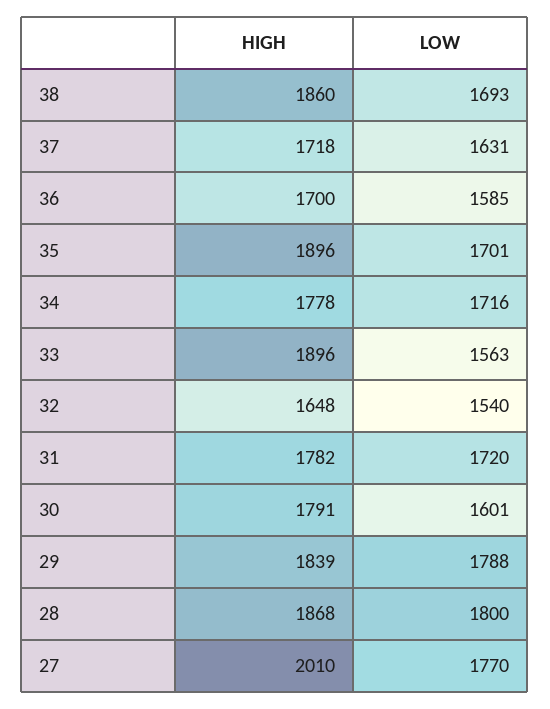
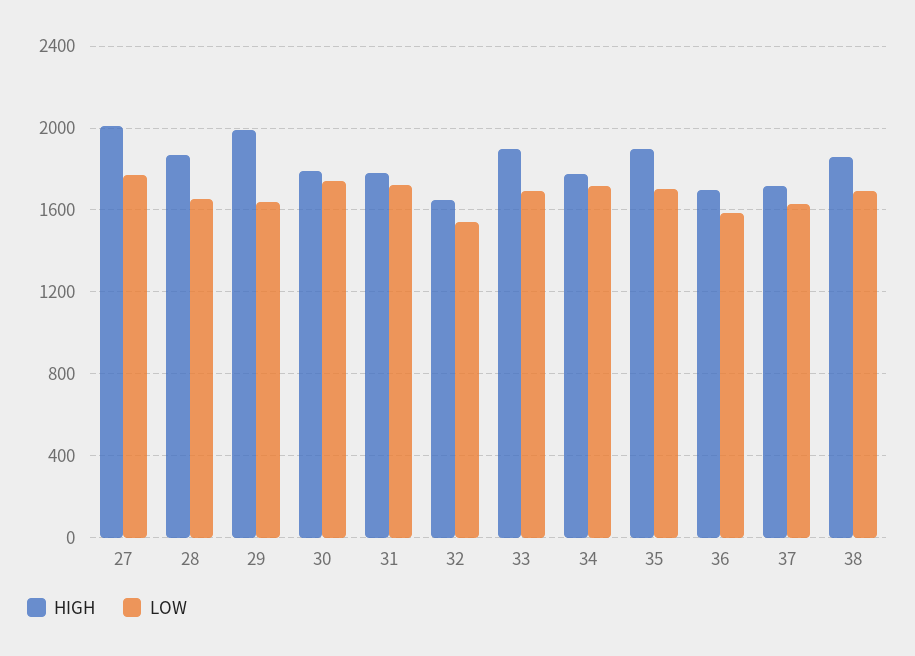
LOW, 33: 1563 -> 1700
LOW, 30: 1601 -> 1750
HIGH, 29: 1839 -> 2000
LOW, 29: 1788 -> 1650
LOW, 28: 1800 -> 1650

